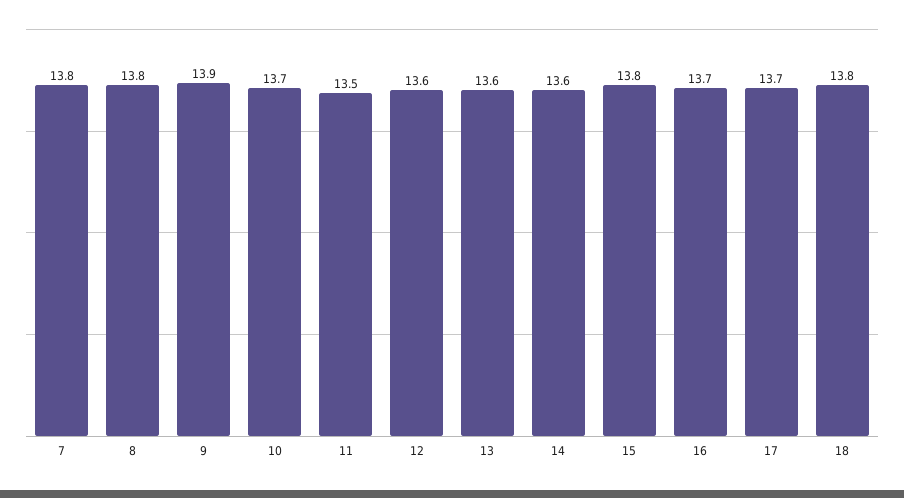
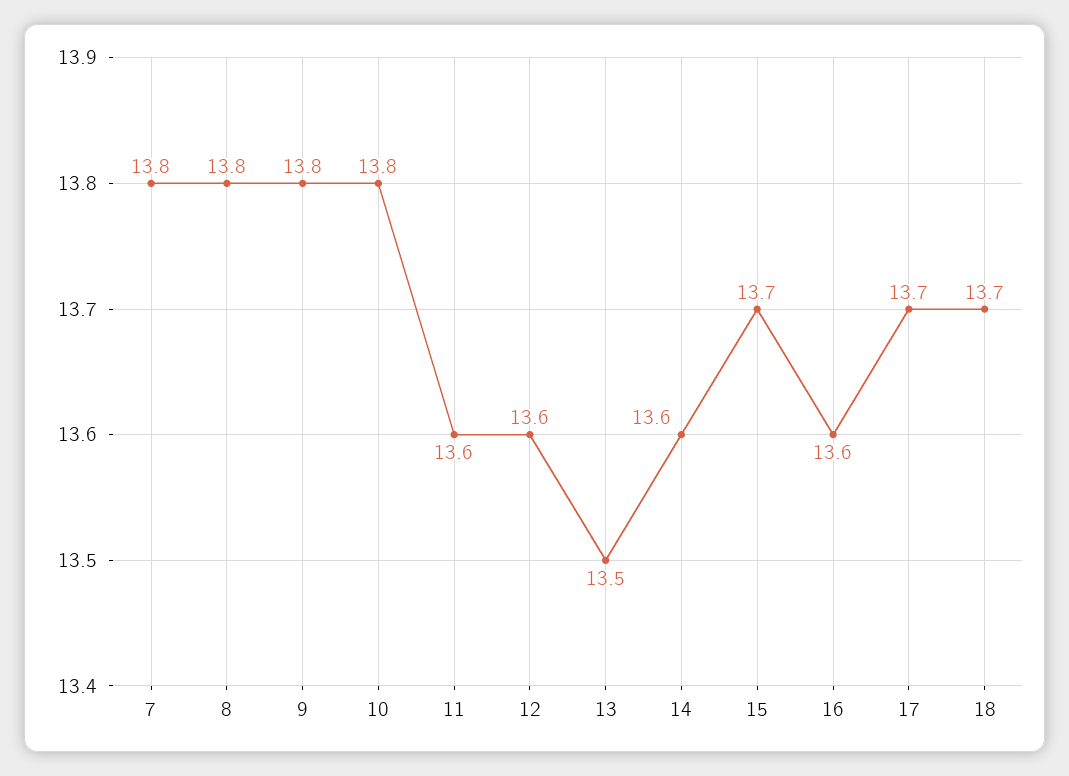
9: 13.9 -> 13.8
10: 13.7 -> 13.8
11: 13.5 -> 13.6
13: 13.6 -> 13.5
15: 13.8 -> 13.7
16: 13.7 -> 13.6
18: 13.8 -> 13.7

